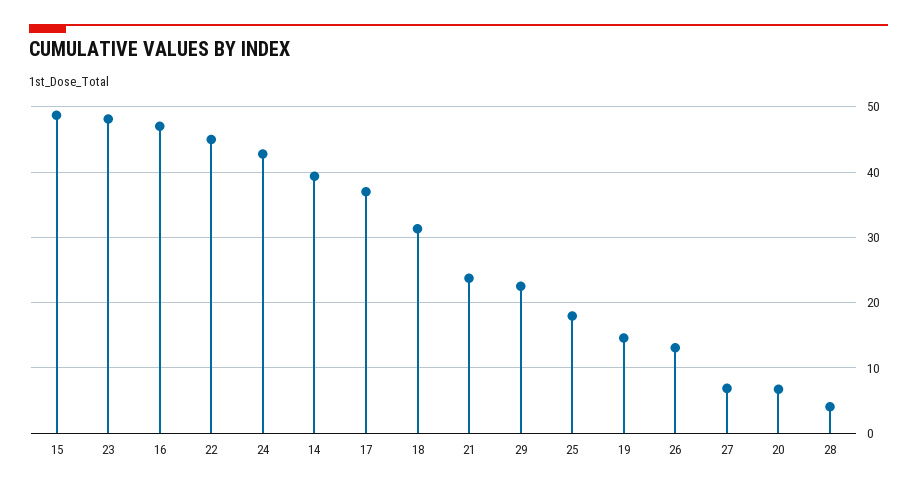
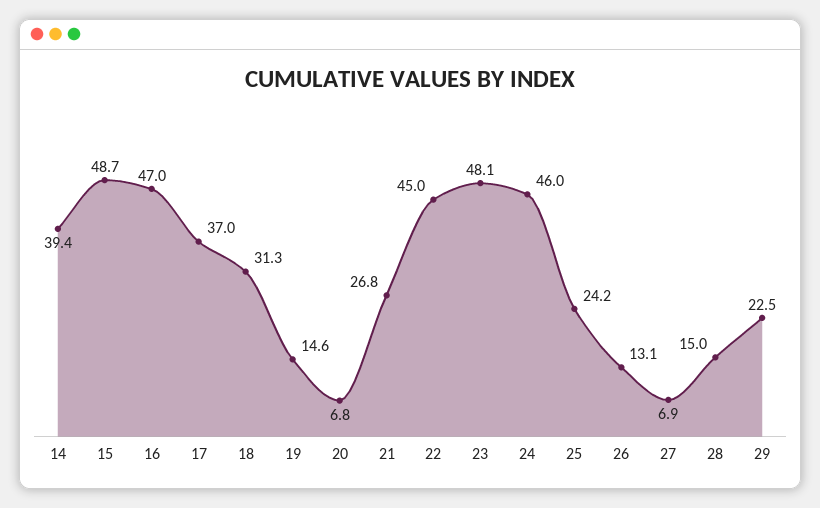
24: 43 -> 46
21: 24 -> 26.8
25: 18 -> 24.2
28: 4 -> 15

